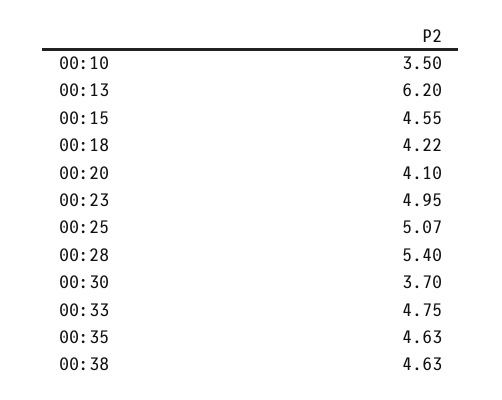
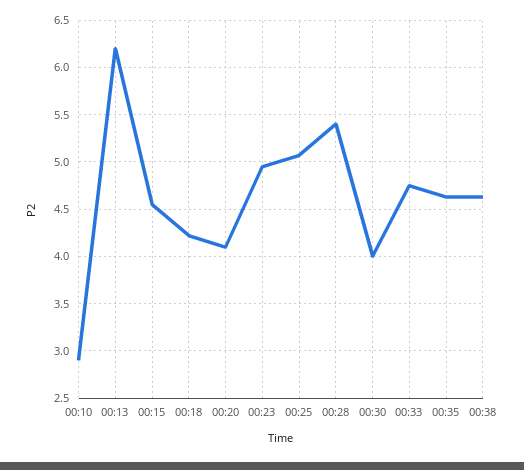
00:10: 3.5 -> 2.9
00:30: 3.7 -> 4

